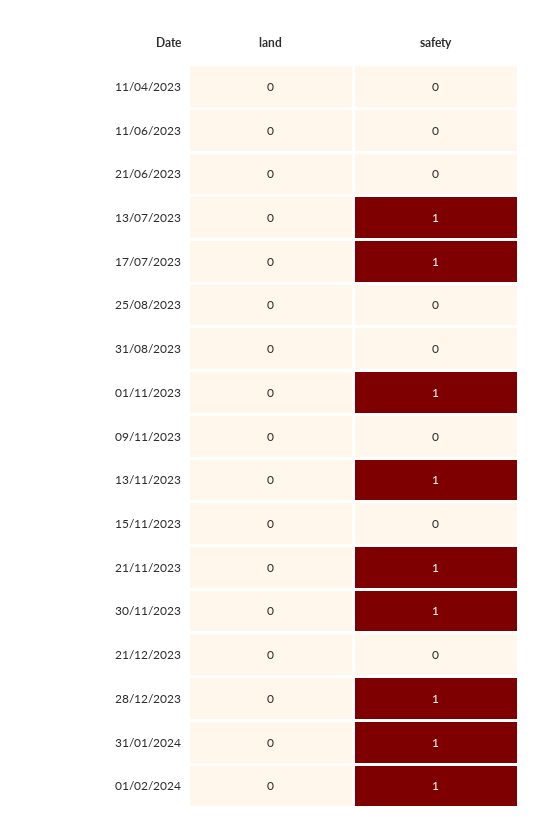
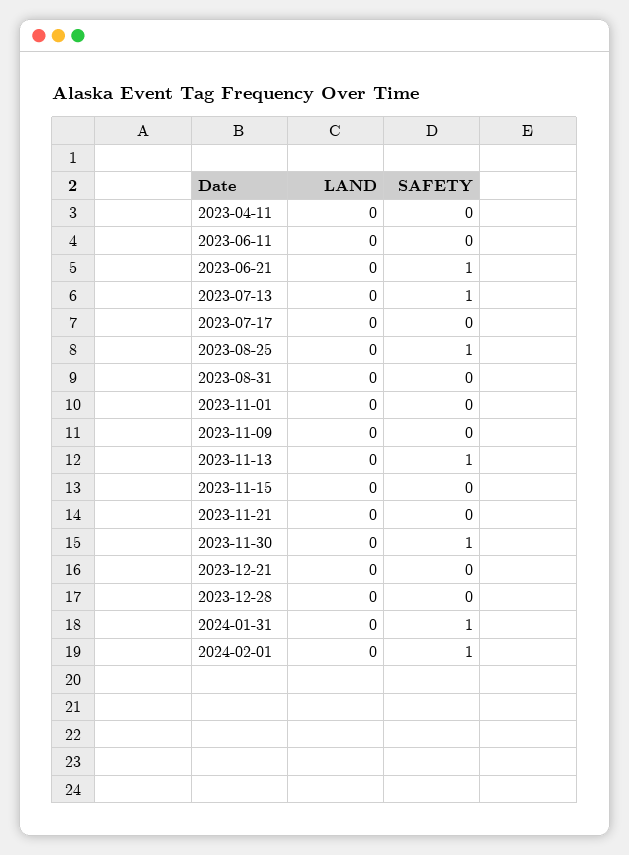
safety, 21/06/2023: 0 -> 1
safety, 17/07/2023: 1 -> 0
safety, 25/08/2023: 0 -> 1
safety, 01/11/2023: 1 -> 0
safety, 21/11/2023: 1 -> 0
safety, 28/12/2023: 1 -> 0

